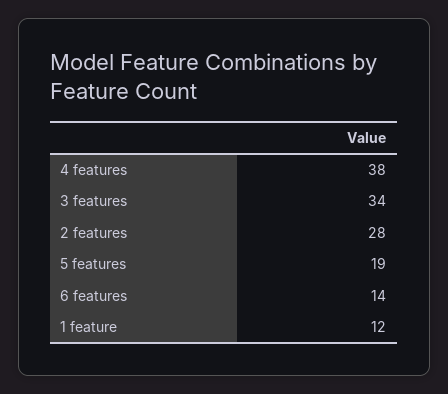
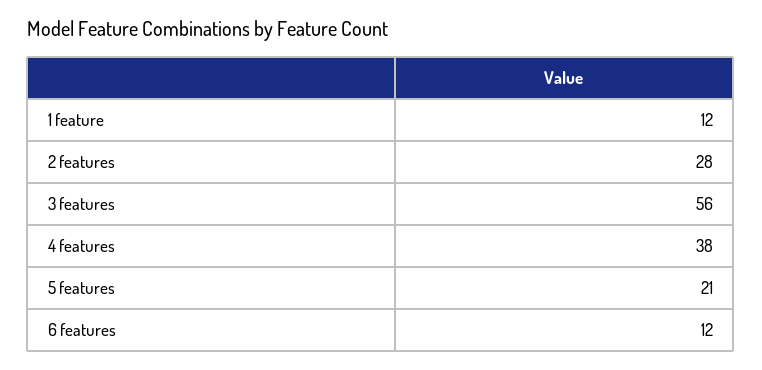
3 features: 34 -> 56
5 features: 19 -> 21
6 features: 14 -> 12

